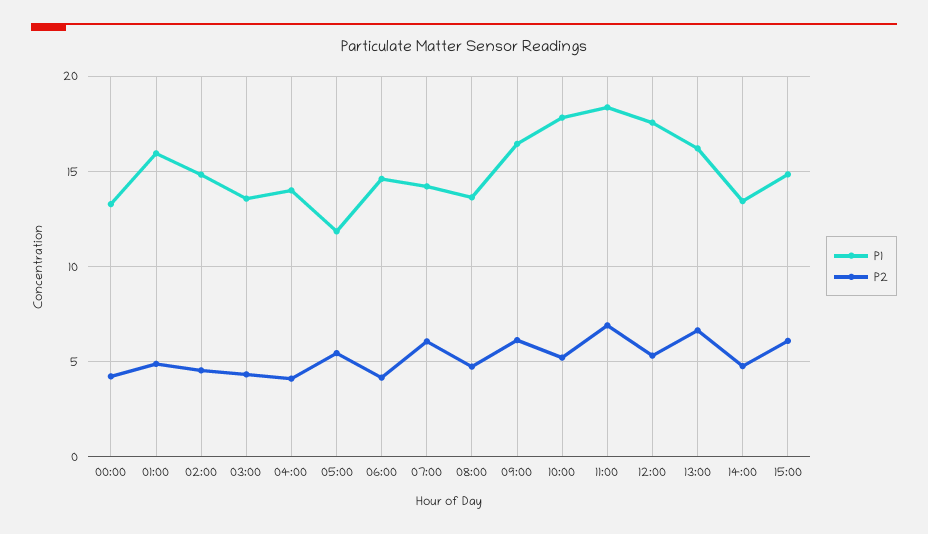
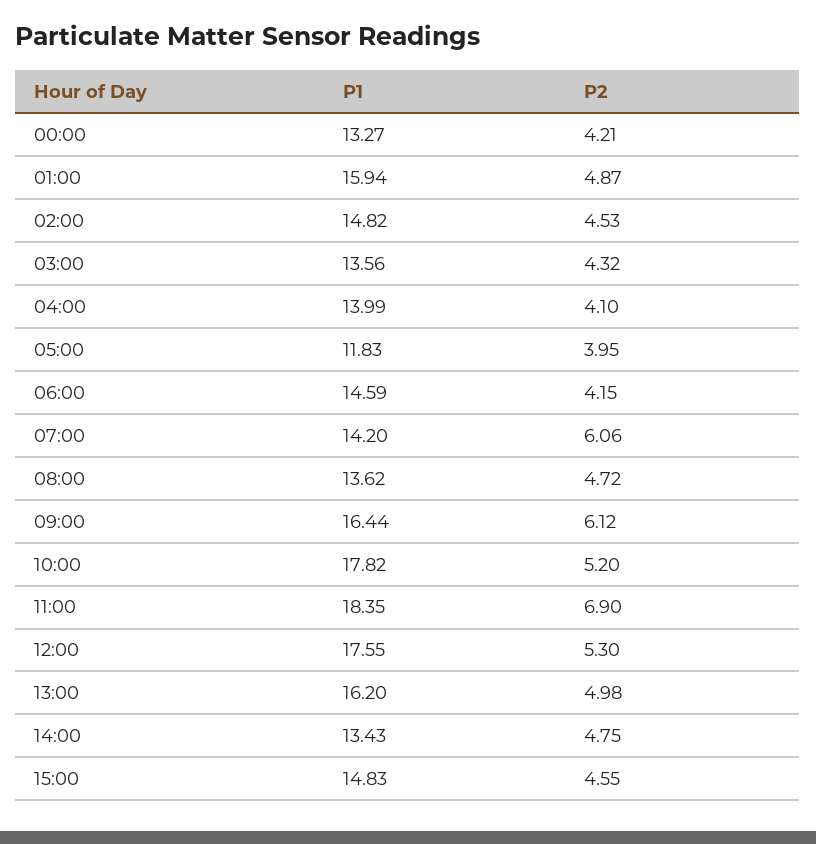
P2, 05:00: 5.5 -> 3.95
P2, 13:00: 6.5 -> 4.98
P2, 15:00: 6 -> 4.55

